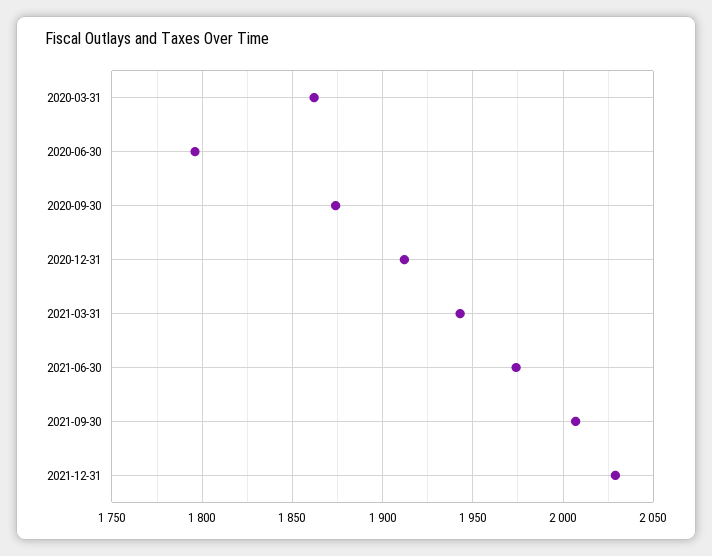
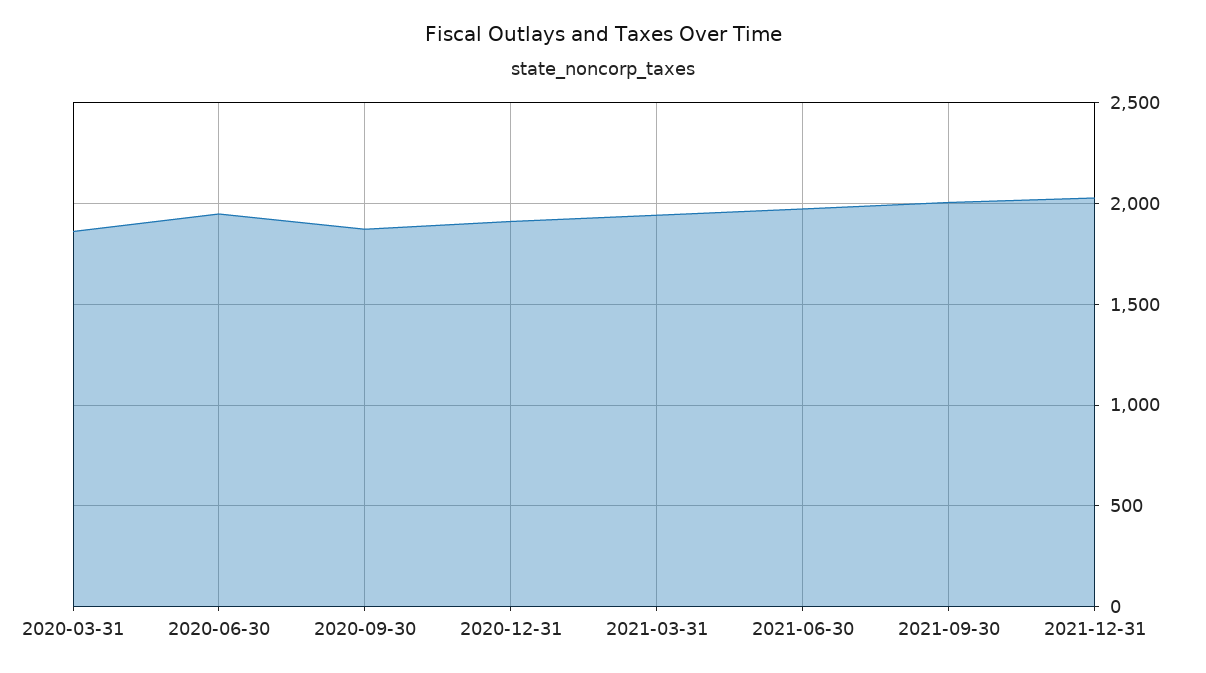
2020-06-30: 1795 -> 1950

